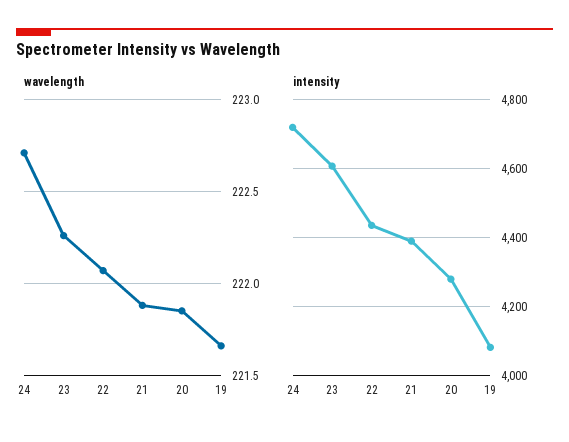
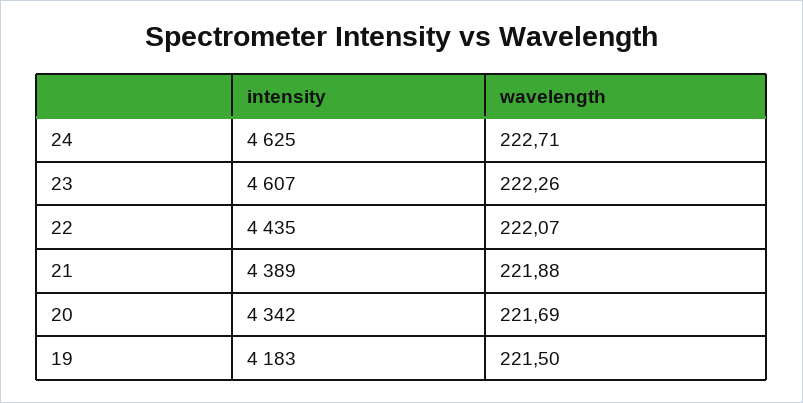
wavelength, 20: 221.85 -> 221.69
wavelength, 19: 221.65 -> 221.5
intensity, 24: 4720 -> 4625
intensity, 20: 4280 -> 4342
intensity, 19: 4080 -> 4183

